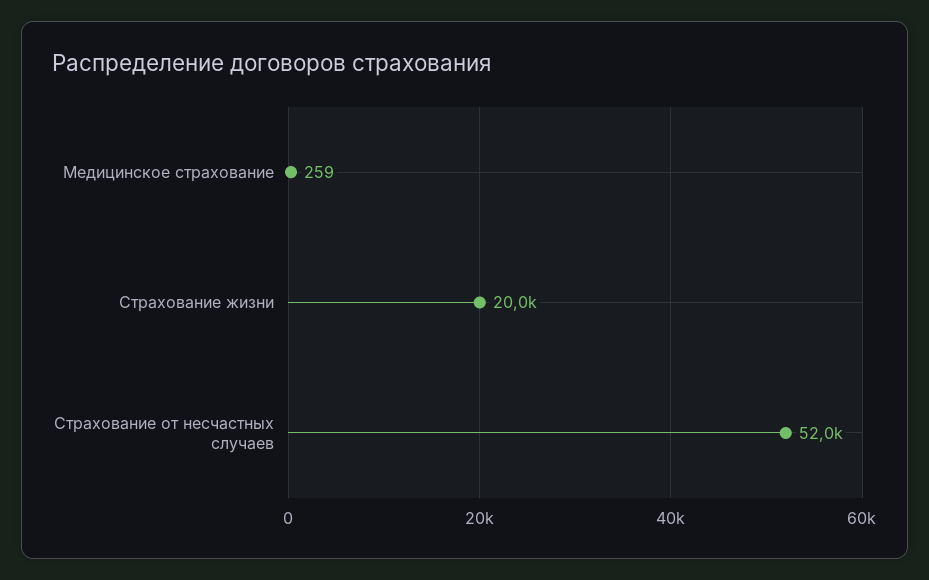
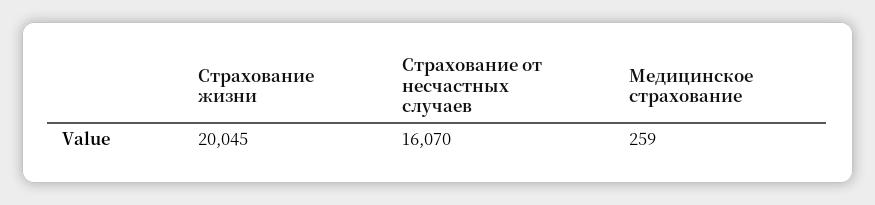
Страхование от несчастных случаев: 52000 -> 16070

